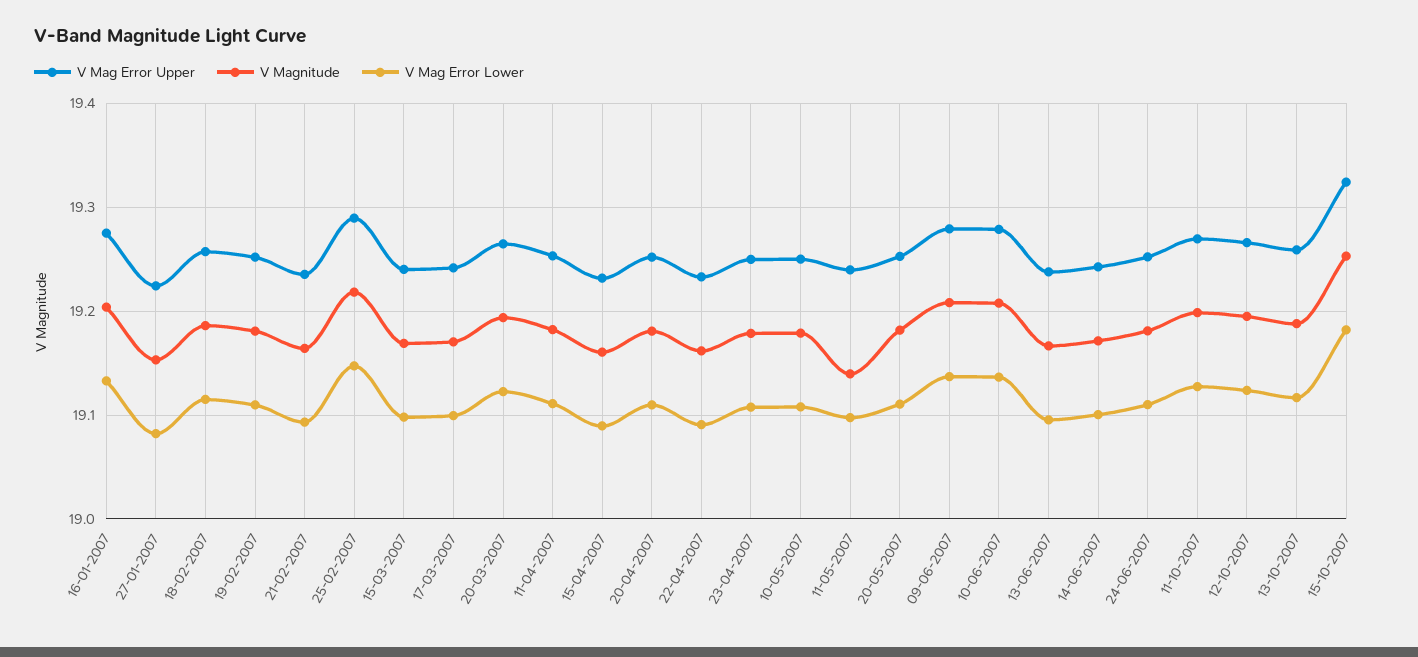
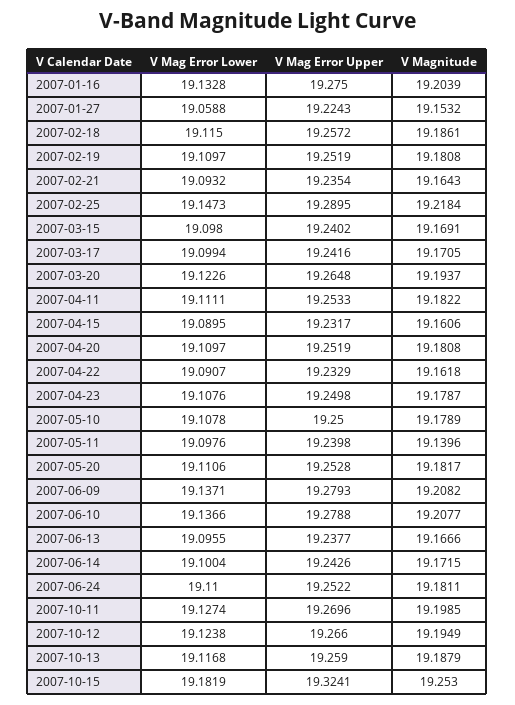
V Mag Error Lower, 27-01-2007: 19.08 -> 19.0588

